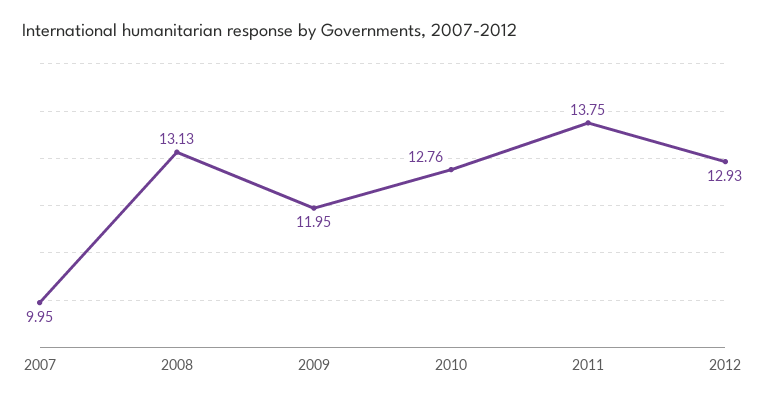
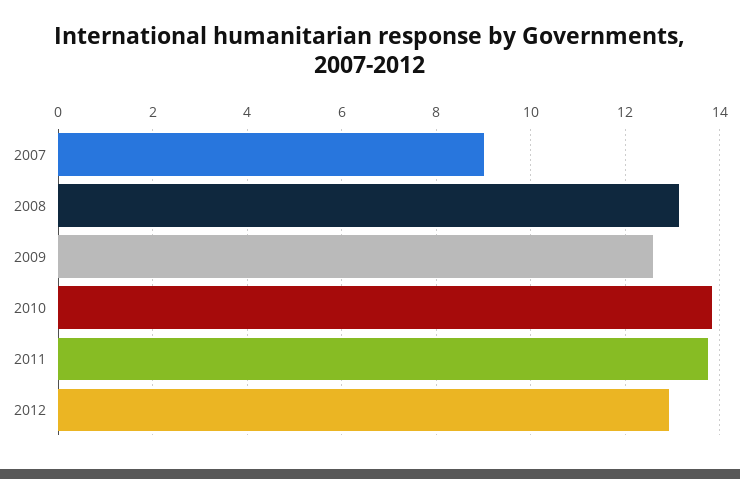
2007: 9.95 -> 9
2009: 11.95 -> 12.6
2010: 12.76 -> 13.8

